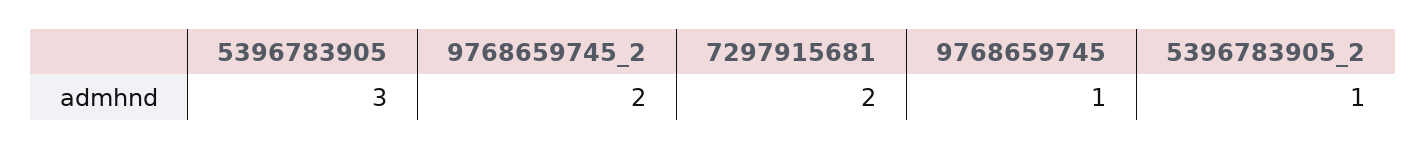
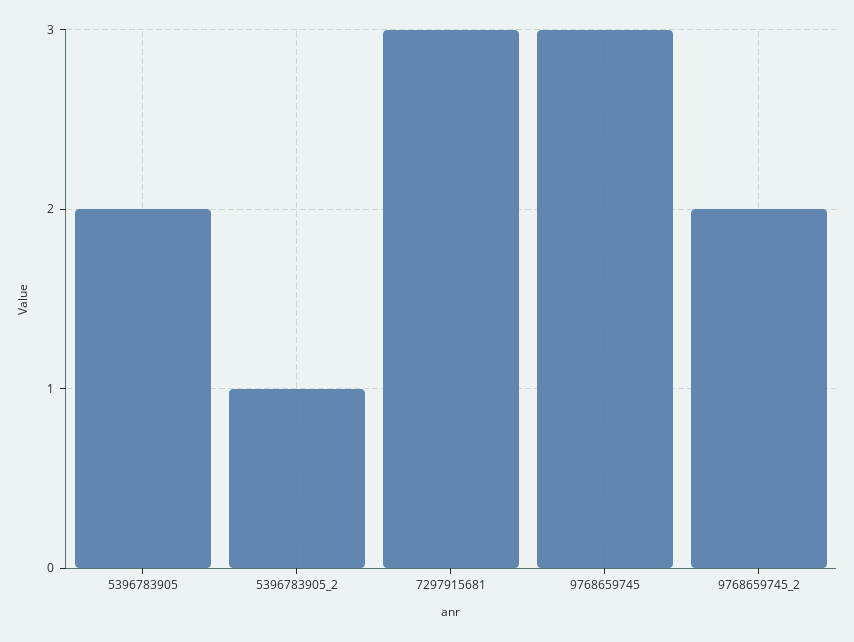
5396783905: 3 -> 2
7297915681: 2 -> 3
9768659745: 1 -> 3

